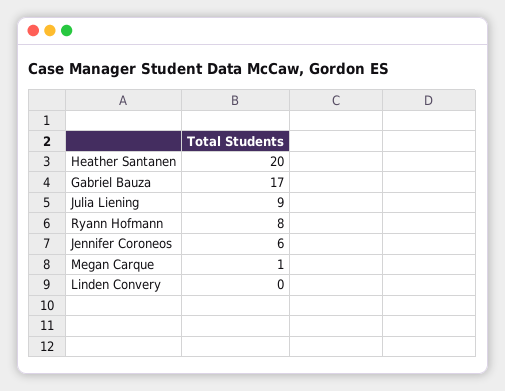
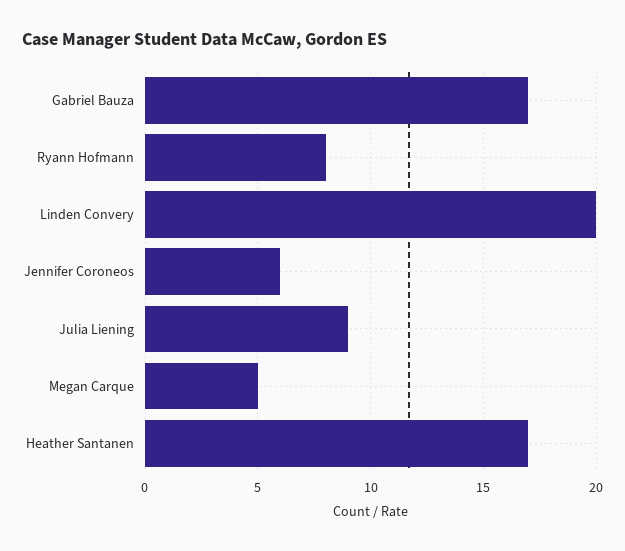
Heather Santanen: 20 -> 17
Megan Carque: 1 -> 5
Linden Convery: 0 -> 20

